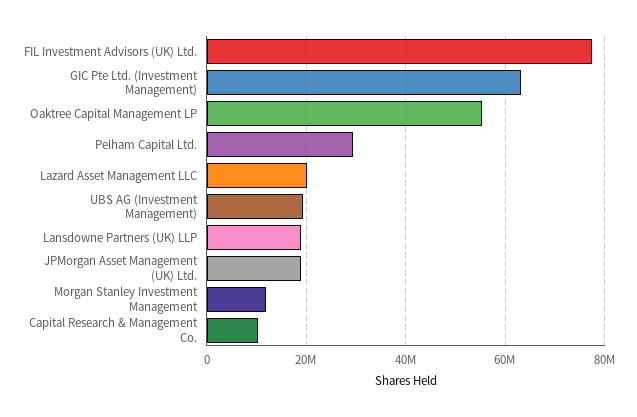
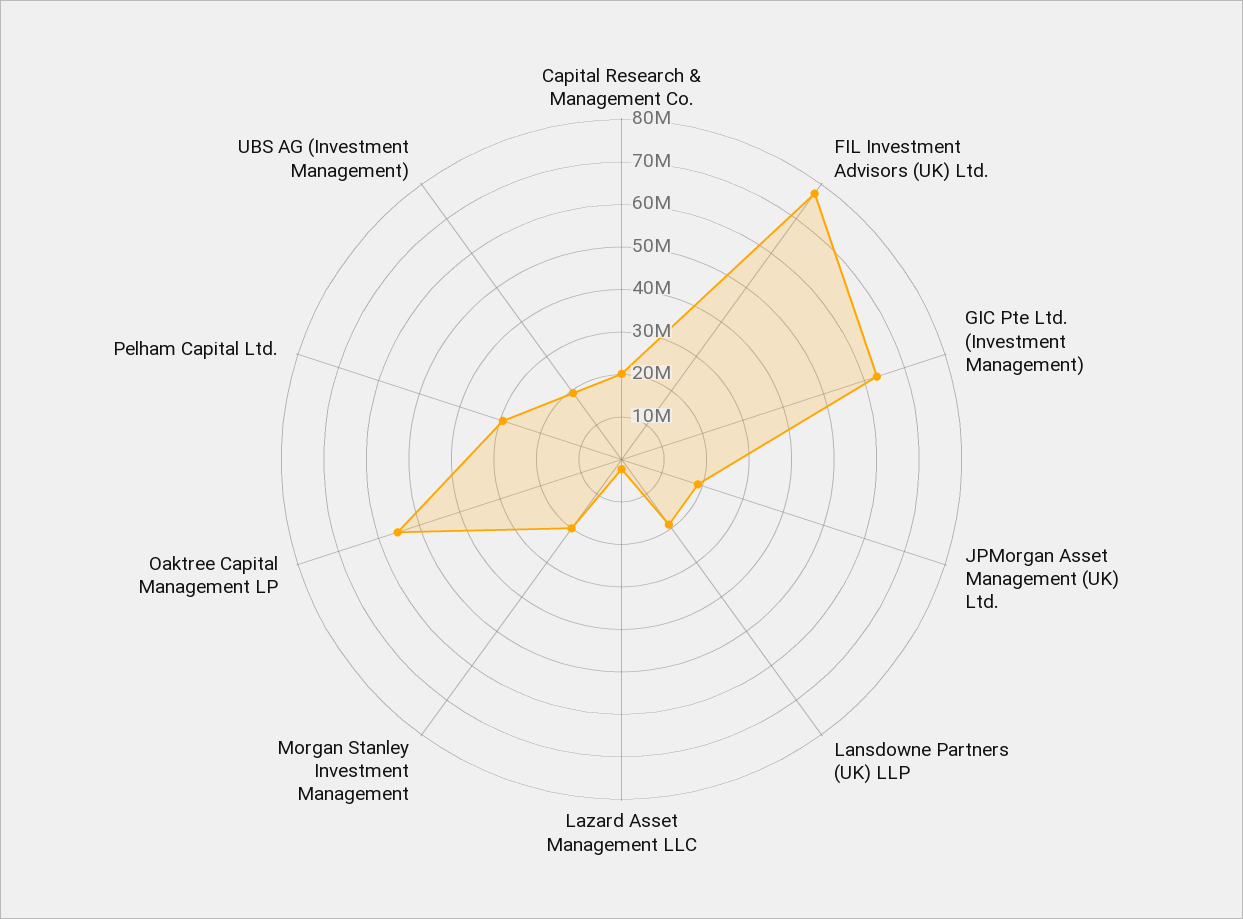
Lazard Asset Management LLC: 20000000 -> 2000000
Morgan Stanley Investment Management: 12000000 -> 20000000
Capital Research & Management Co.: 10000000 -> 20000000

